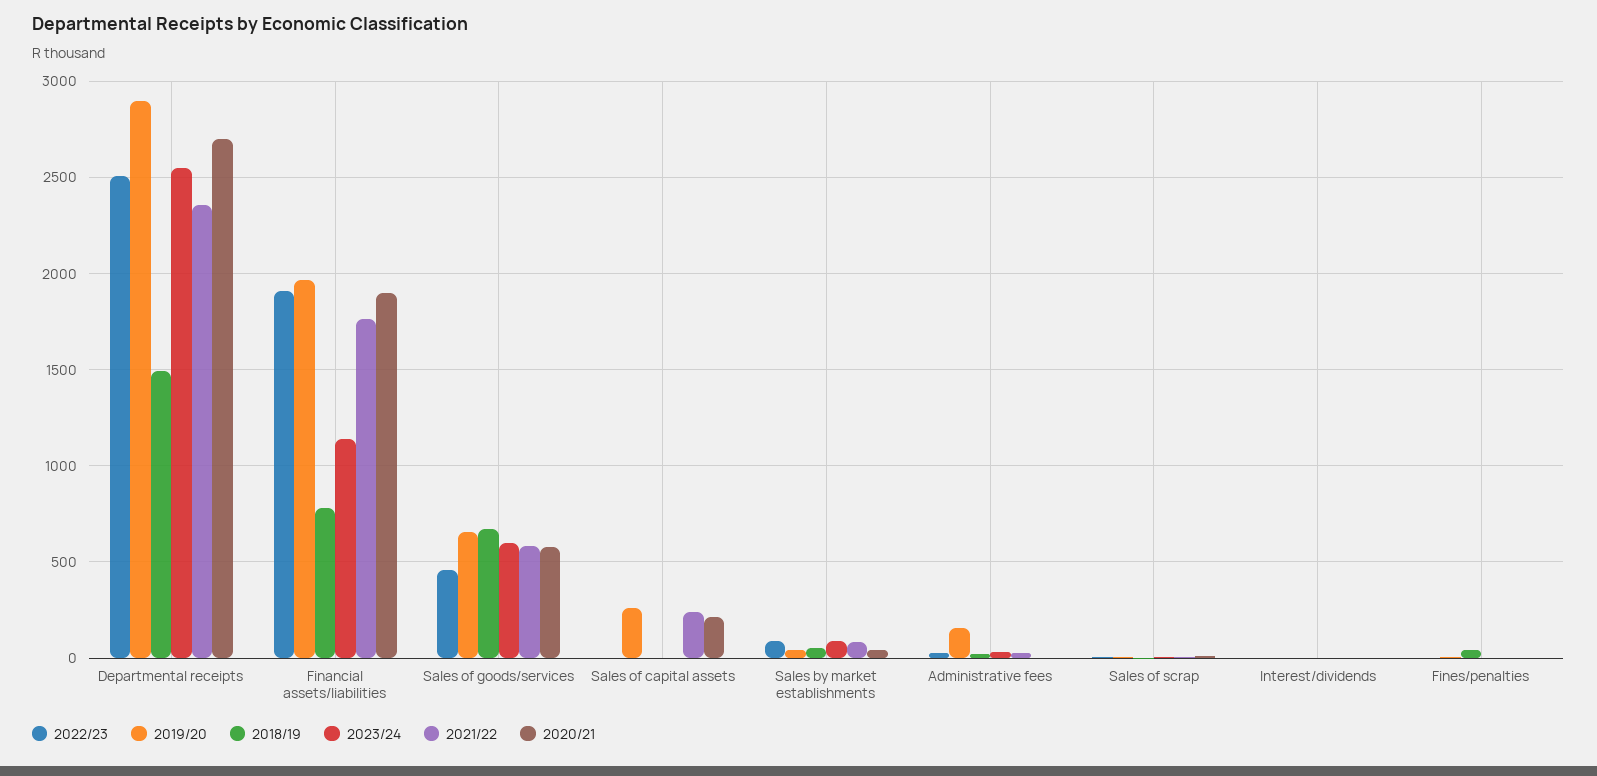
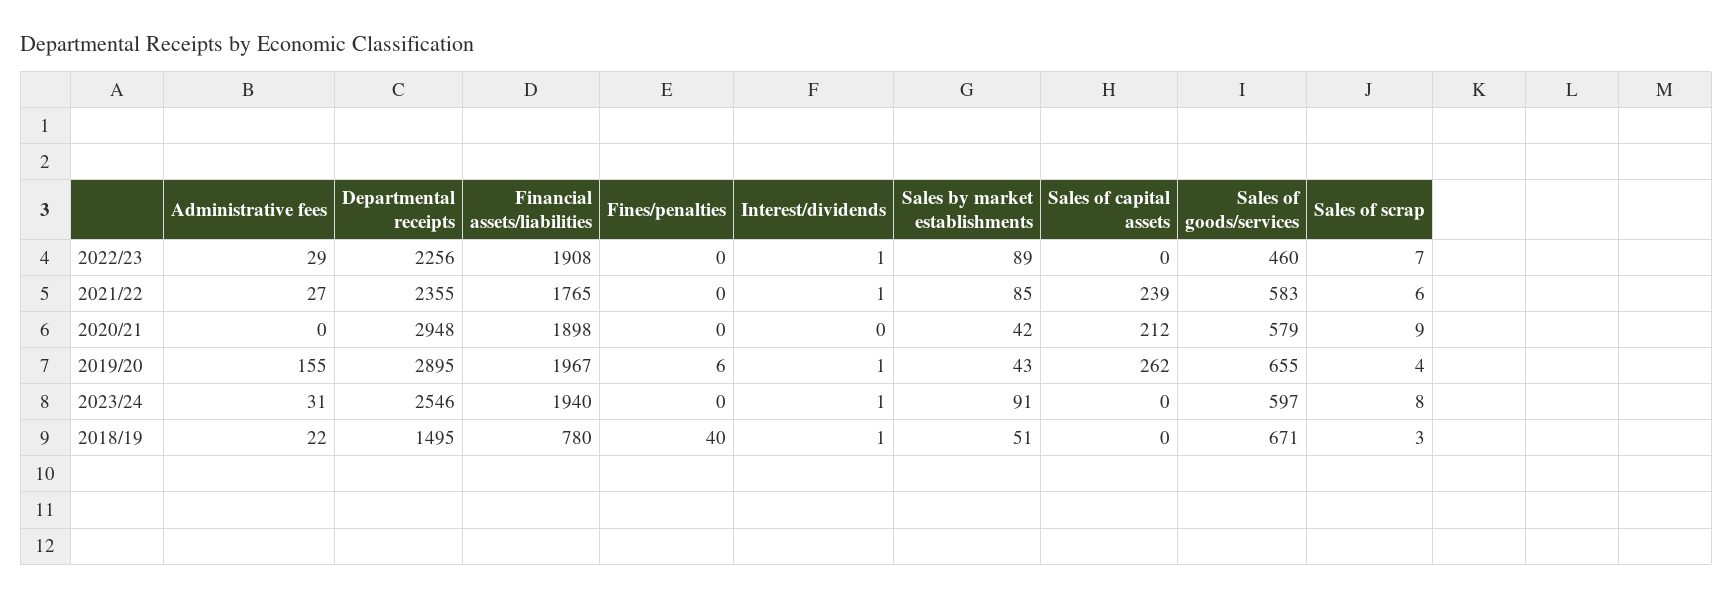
2022/23, Departmental receipts: 2500 -> 2256
2020/21, Departmental receipts: 2700 -> 2948
2023/24, Financial assets/liabilities: 1150 -> 1940

